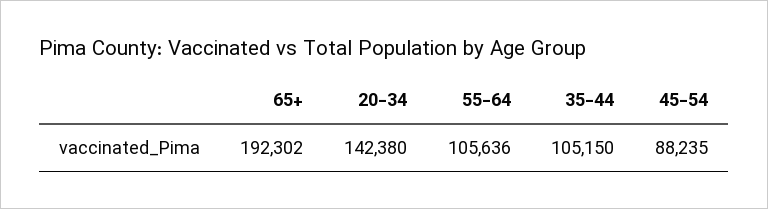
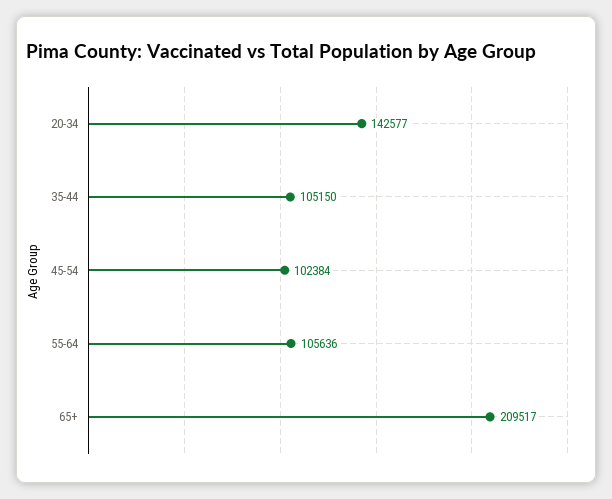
65+: 192302 -> 209517
20-34: 142380 -> 142577
45-54: 88235 -> 102384

